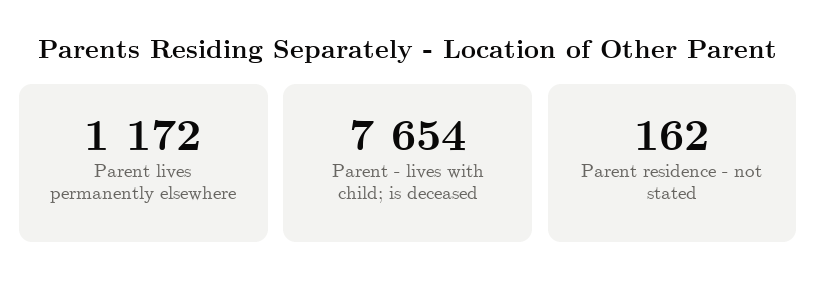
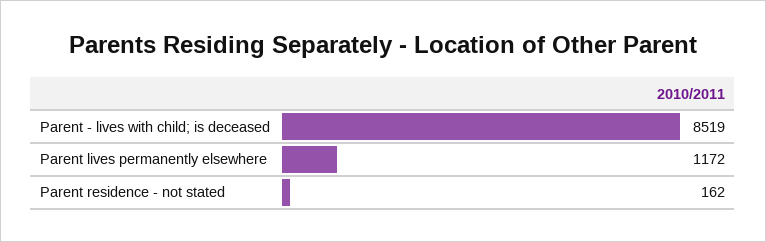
Parent - lives with child; is deceased: 7654 -> 8519

